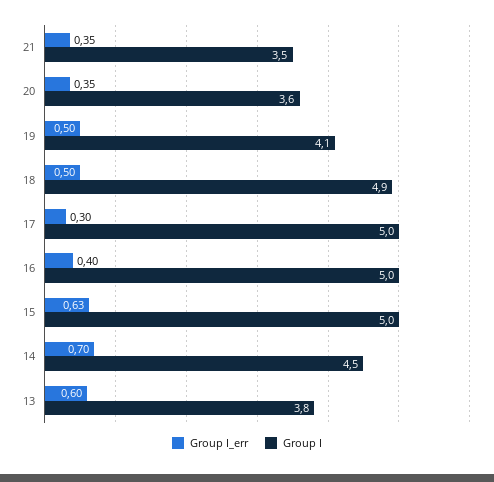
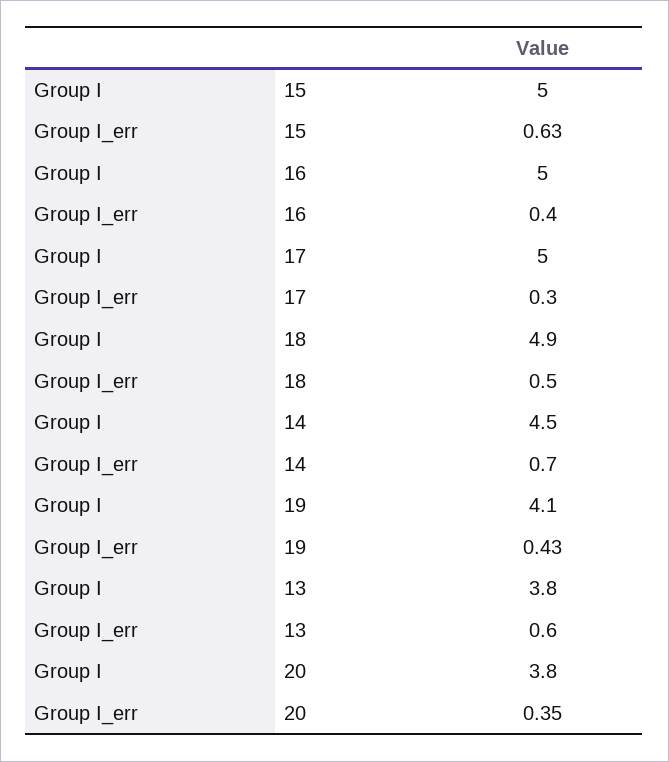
Group I_err, 21: 0.35 -> none
Group I, 21: 3.5 -> none
Group I, 20: 3.6 -> 3.8
Group I_err, 19: 0.5 -> 0.43

